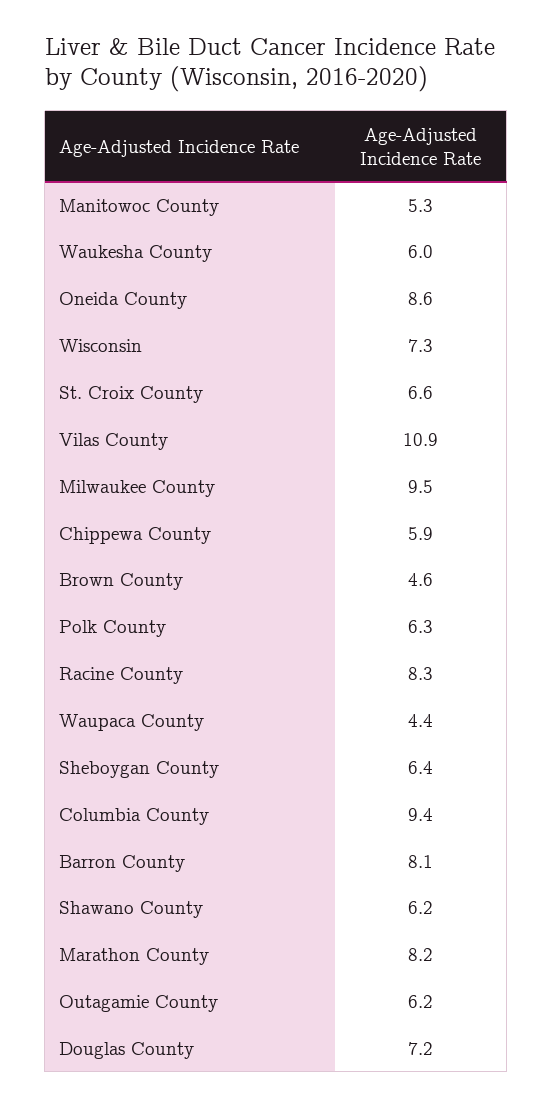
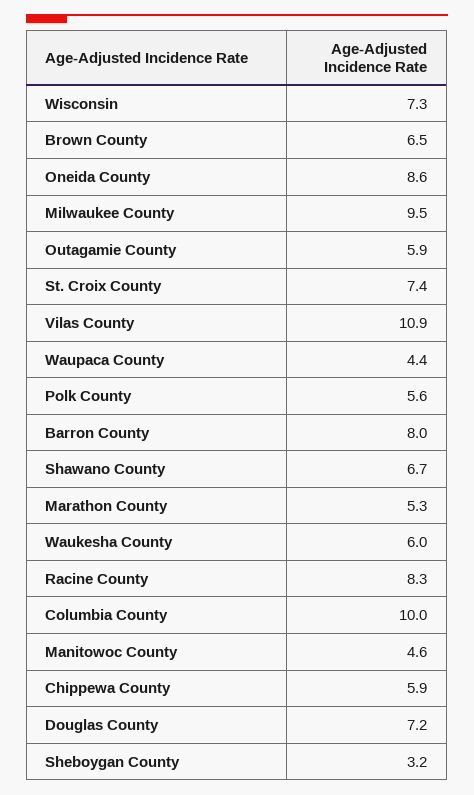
Manitowoc County: 5.3 -> 4.6
St. Croix County: 6.6 -> 7.4
Brown County: 4.6 -> 6.5
Polk County: 6.3 -> 5.6
Sheboygan County: 6.4 -> 3.2
Columbia County: 9.4 -> 10
Barron County: 8.1 -> 8
Shawano County: 6.2 -> 6.7
Marathon County: 8.2 -> 5.3
Outagamie County: 6.2 -> 5.9

